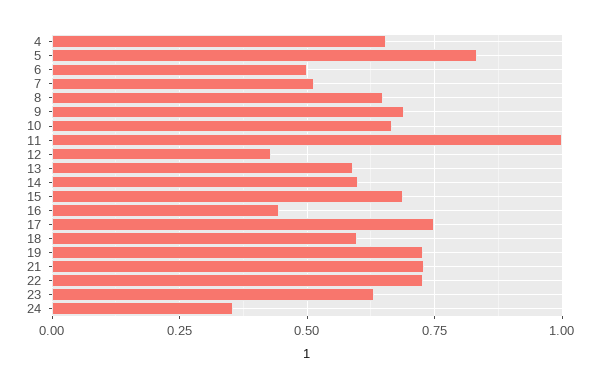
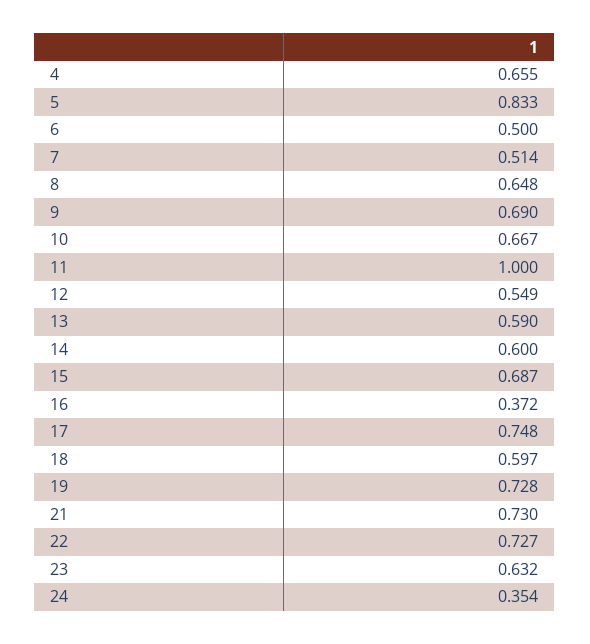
12: 0.425 -> 0.549
16: 0.45 -> 0.372

